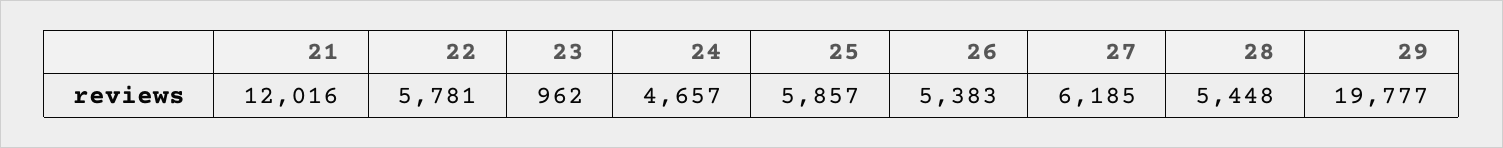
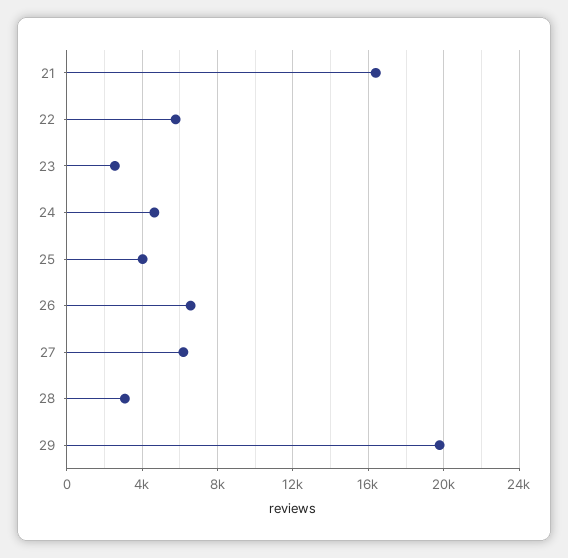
21: 12016 -> 16500
23: 962 -> 2500
25: 5857 -> 4000
26: 5383 -> 6500
28: 5448 -> 3000

